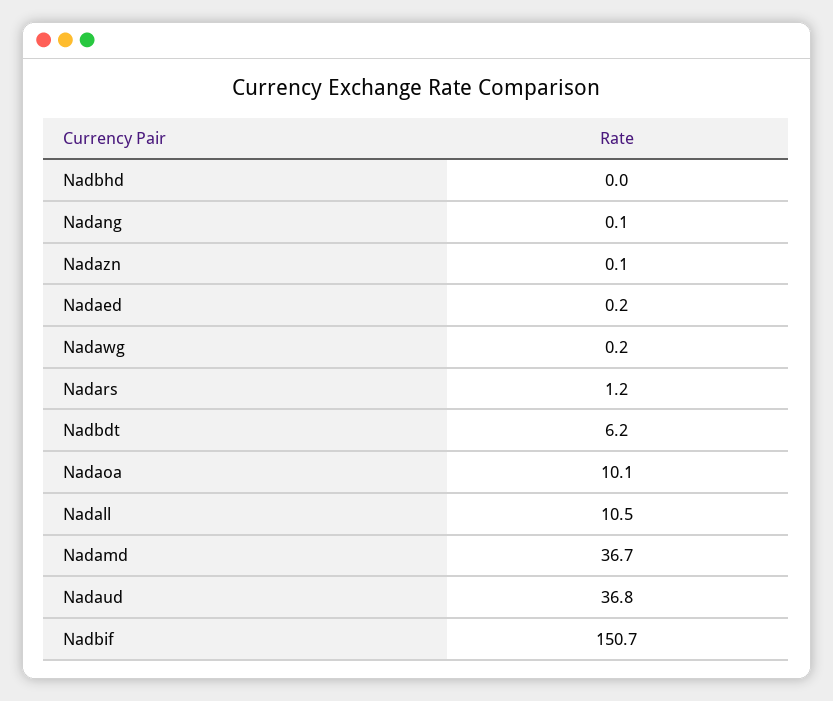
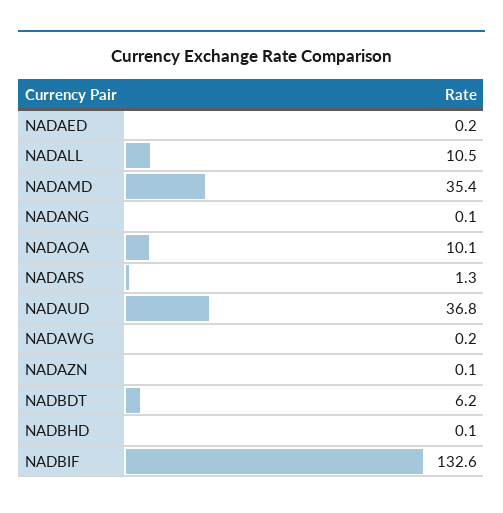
Nadbhd: 0 -> 0.1
Nadars: 1.2 -> 1.3
Nadamd: 36.7 -> 35.4
Nadbif: 150.7 -> 132.6

